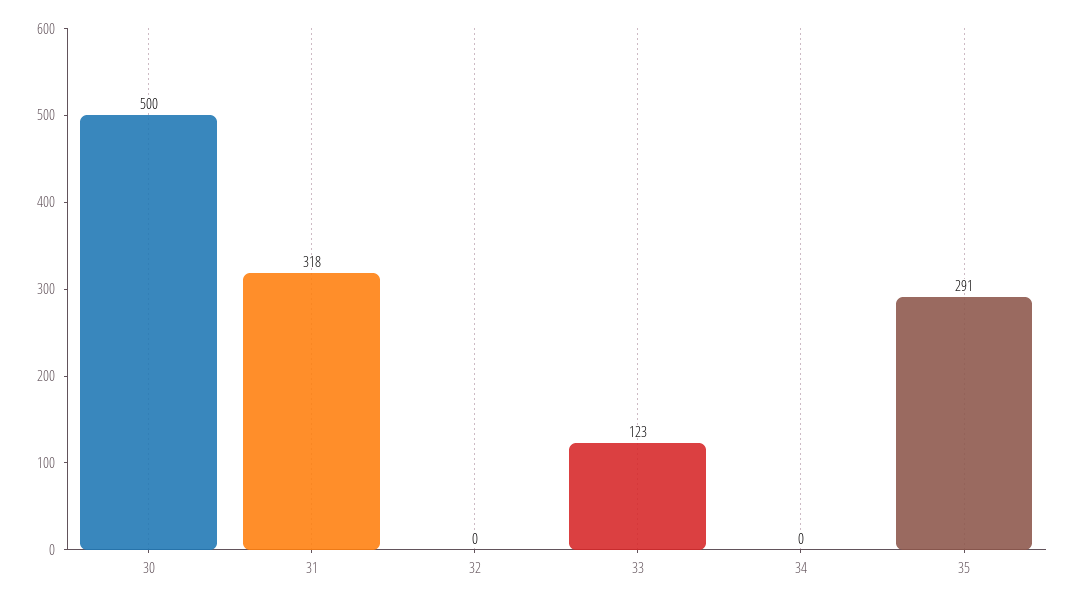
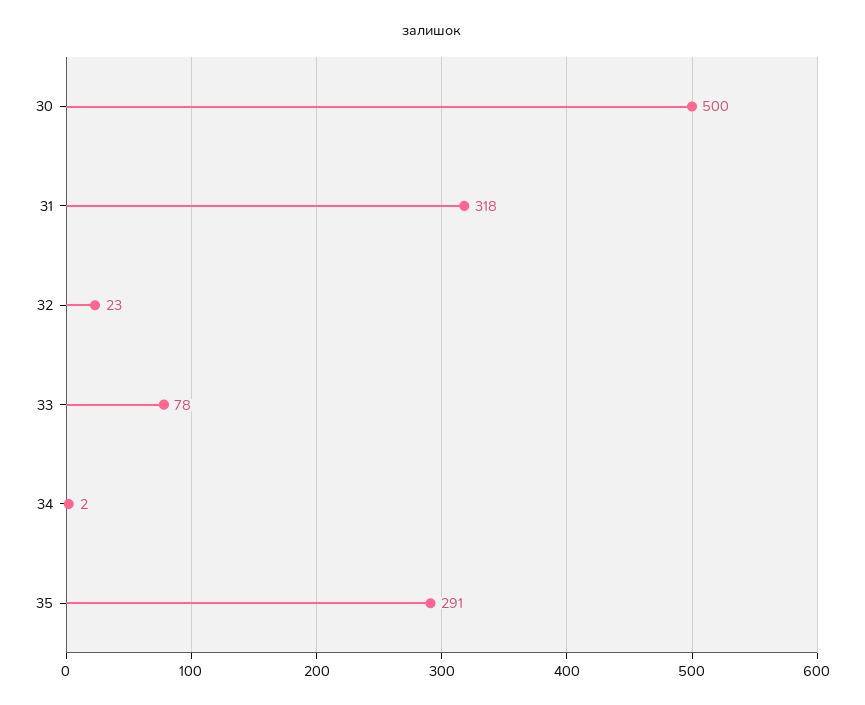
32: 0 -> 23
33: 123 -> 78
34: 0 -> 2

